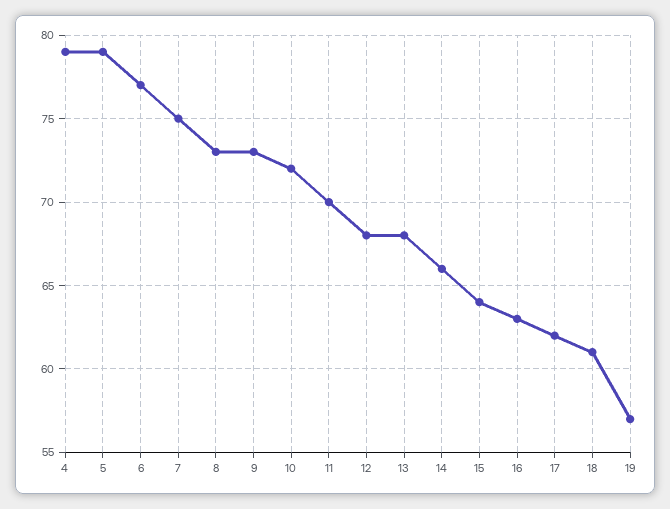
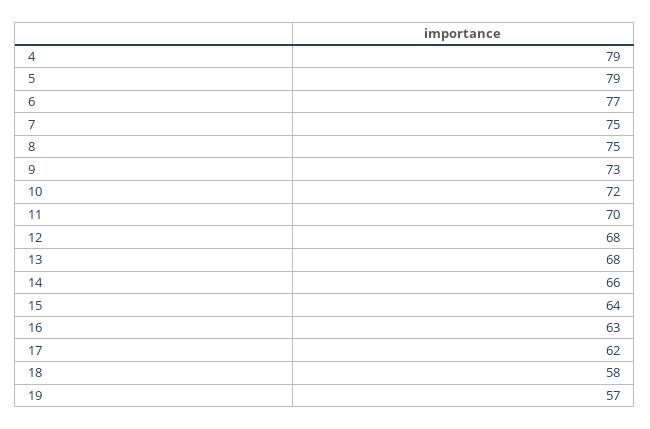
8: 73 -> 75
18: 61 -> 58

